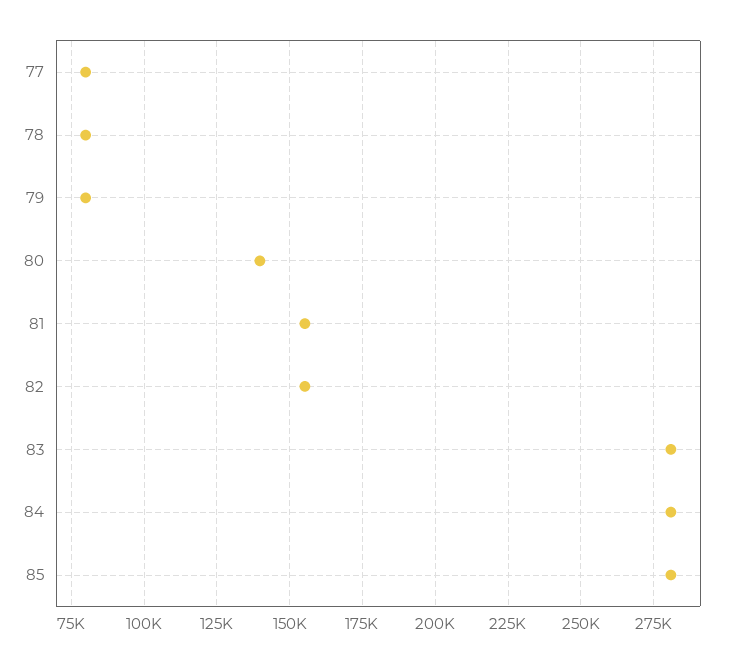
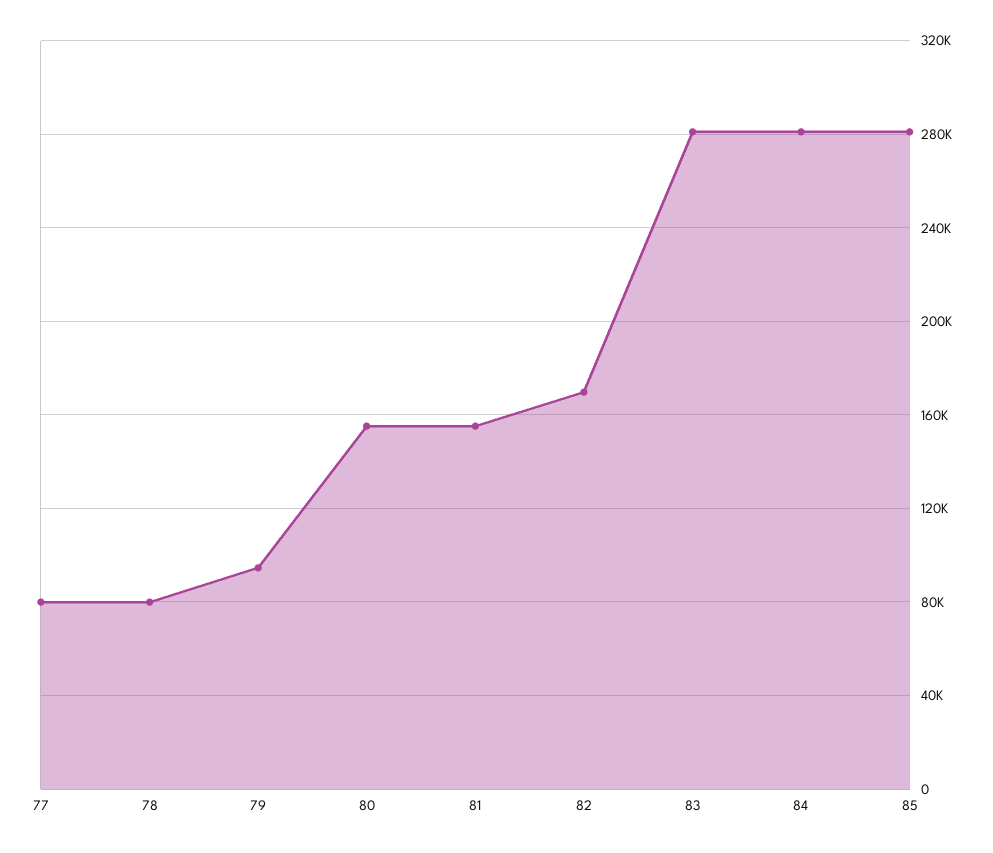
79: 80000 -> 95000
80: 140000 -> 155000
82: 155000 -> 170000

